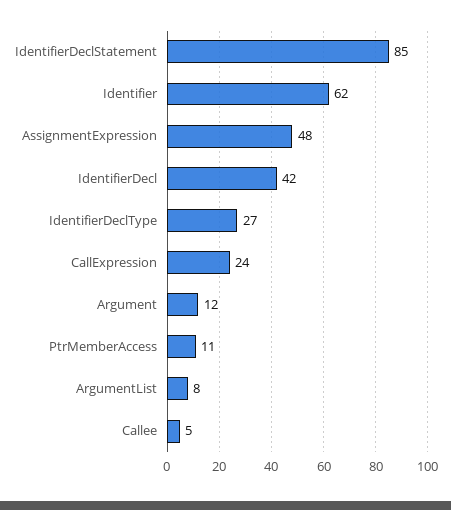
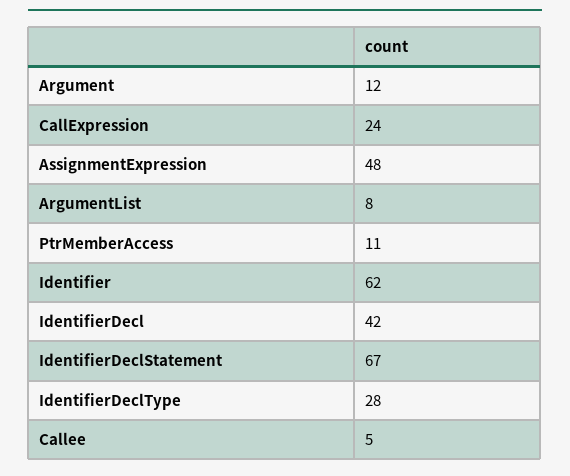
IdentifierDeclStatement: 85 -> 67
IdentifierDeclType: 27 -> 28

